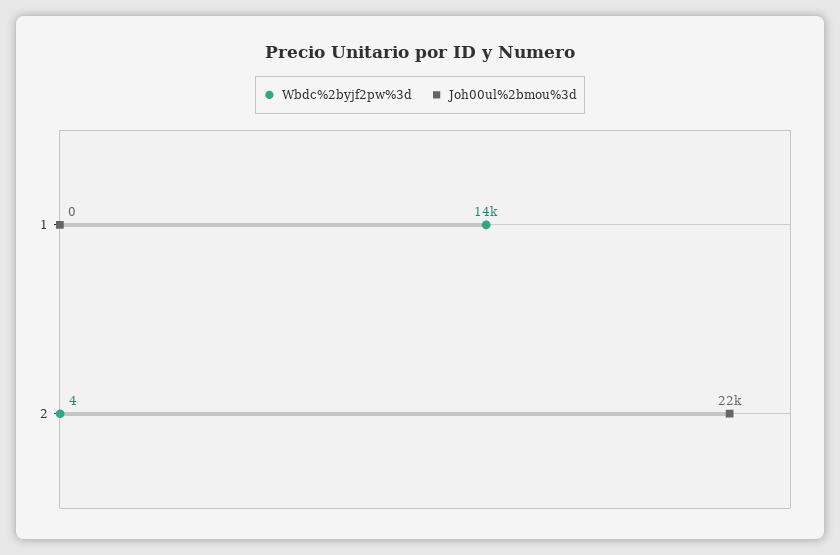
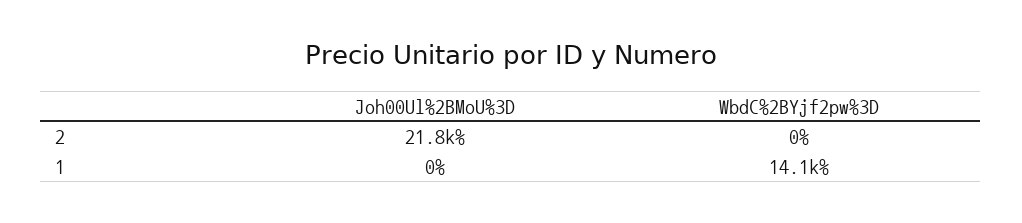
Wbdc%2byjf2pw%3d, 2: 4 -> 0

